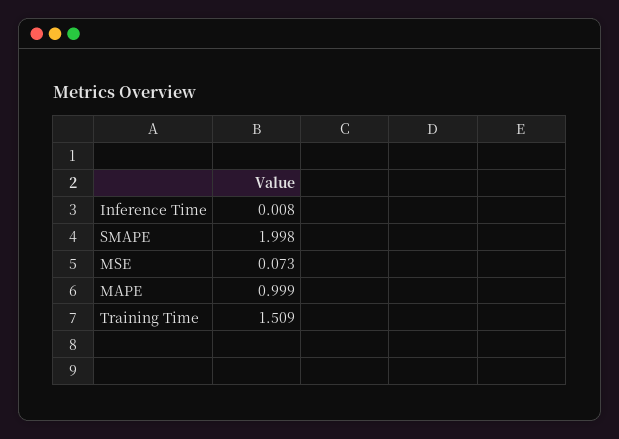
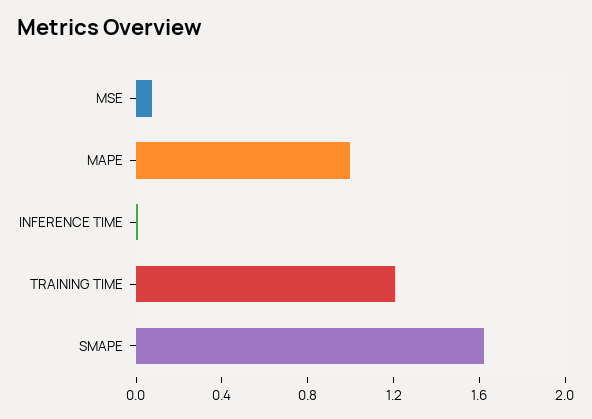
SMAPE: 1.998 -> 1.6
Training Time: 1.509 -> 1.2

